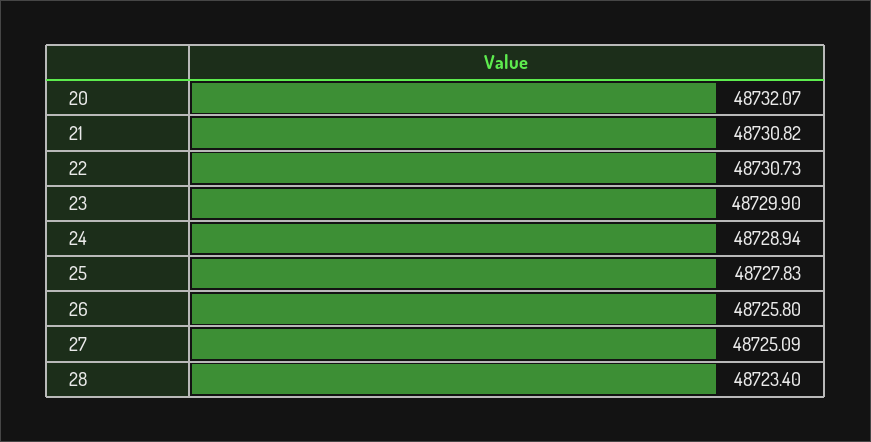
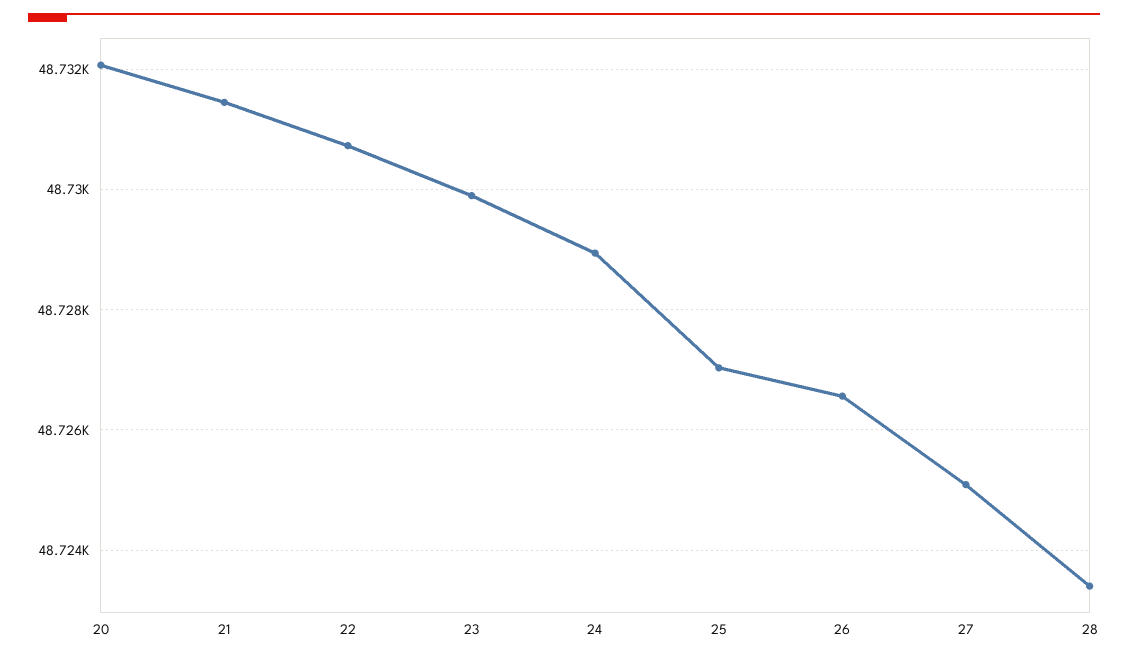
21: 48730.82 -> 48731.4
25: 48727.83 -> 48727
26: 48725.8 -> 48726.6

